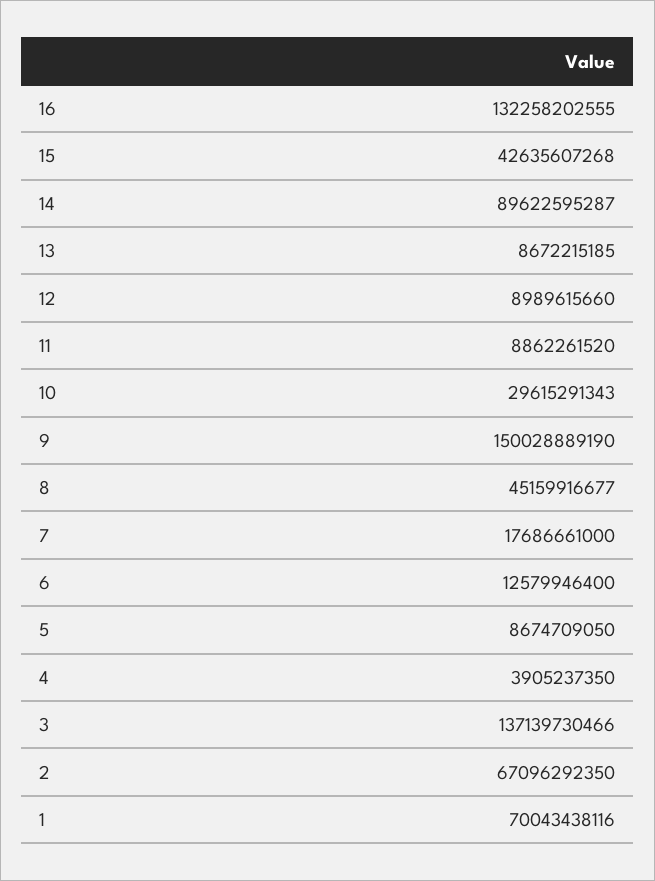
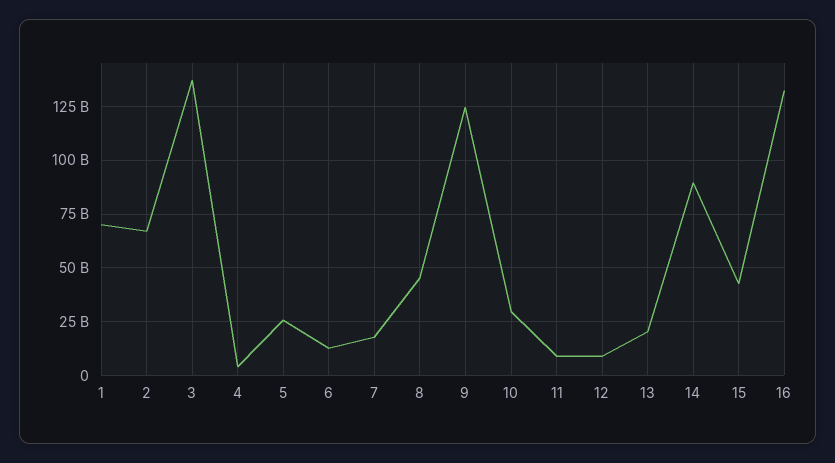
13: 8672215185 -> 20000000000
9: 150028889190 -> 125000000000
5: 8674709050 -> 25000000000

